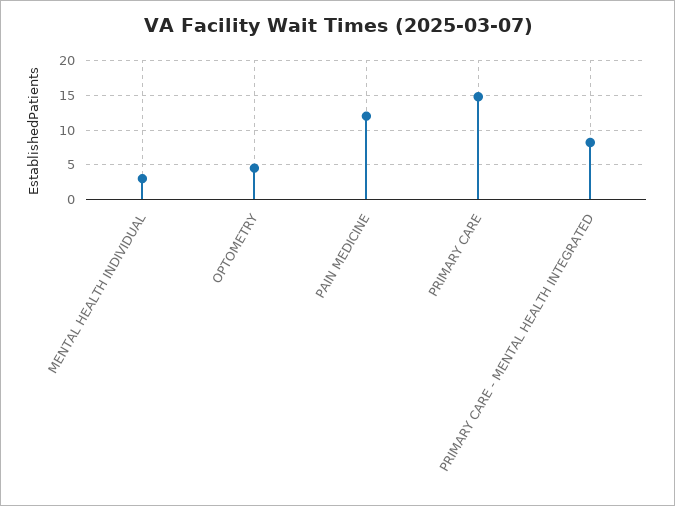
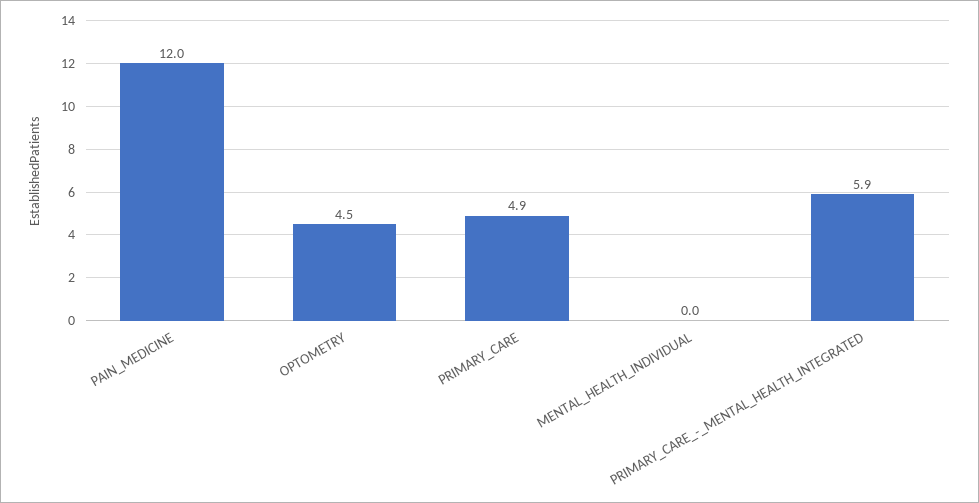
MENTAL HEALTH INDIVIDUAL: 3 -> 0
PRIMARY CARE: 15 -> 4.9
PRIMARY CARE - MENTAL HEALTH INTEGRATED: 8 -> 5.9

